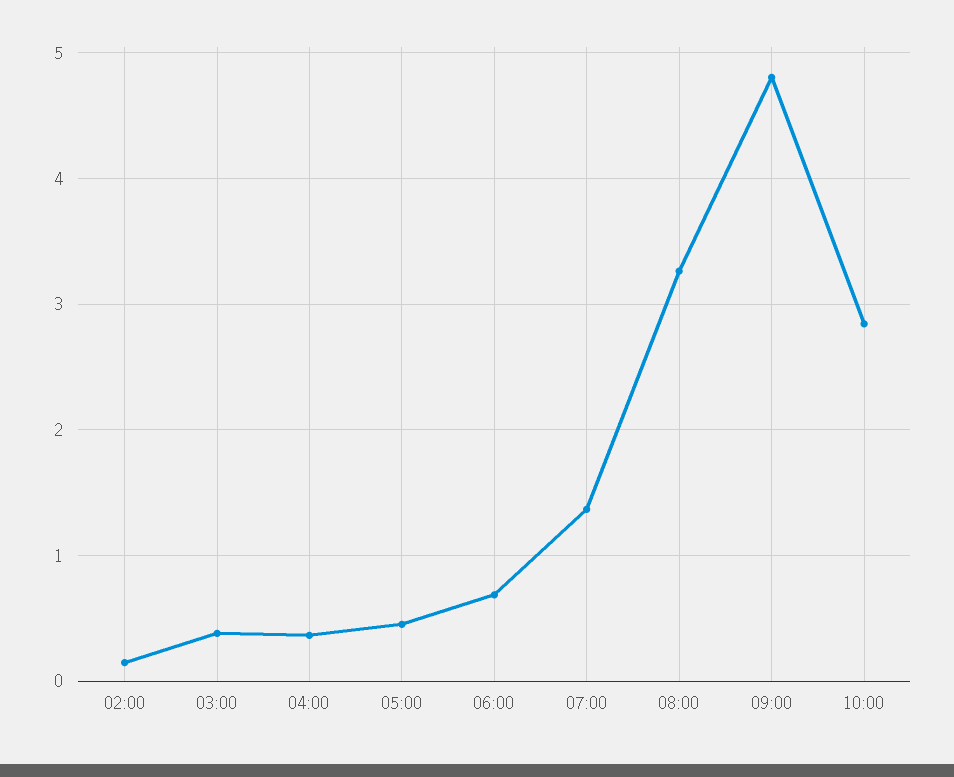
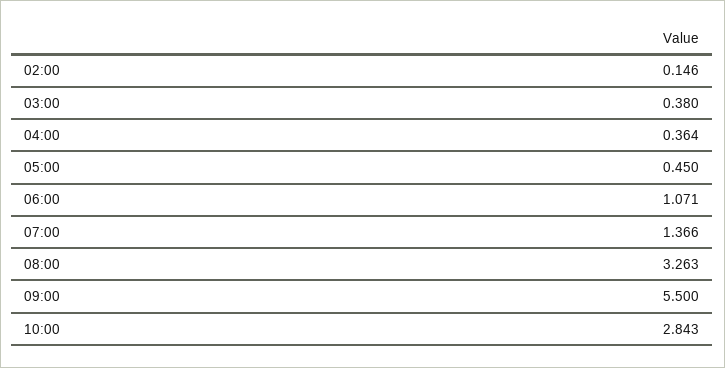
06:00: 0.7 -> 1.071
09:00: 4.8 -> 5.5

